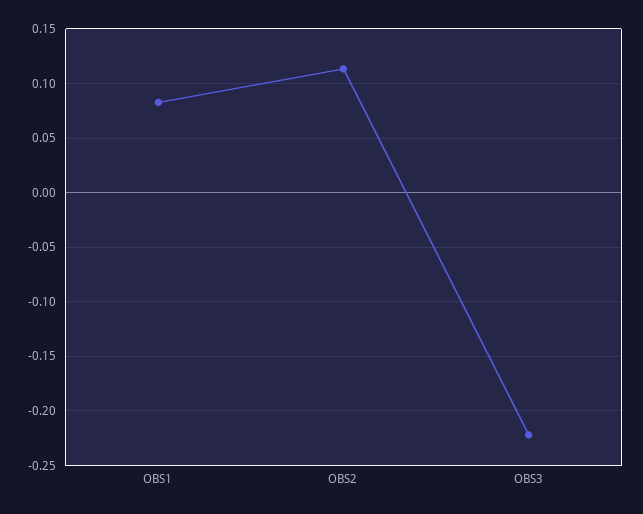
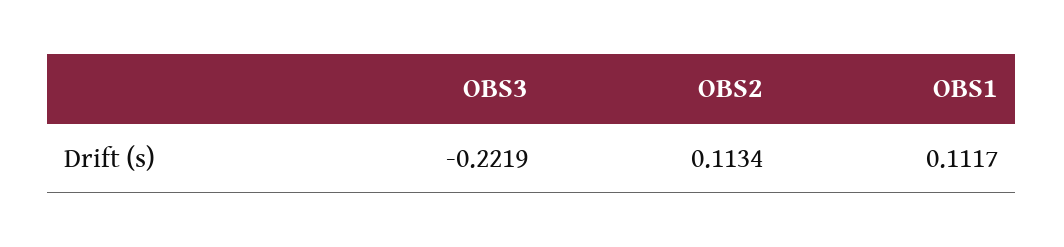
OBS1: 0.08 -> 0.1117

